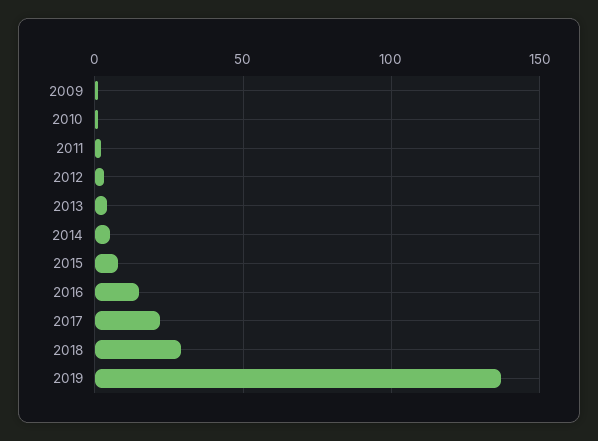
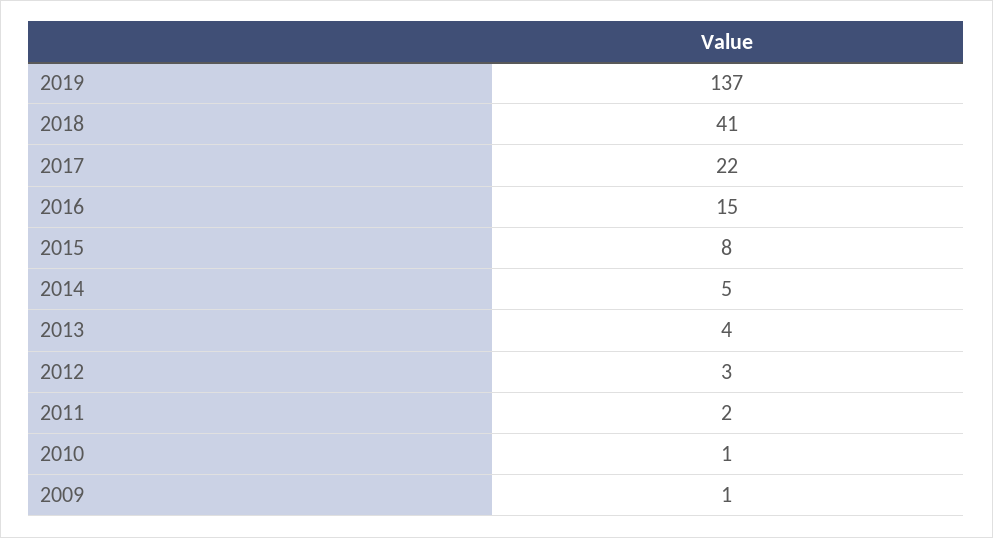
2018: 30 -> 41

